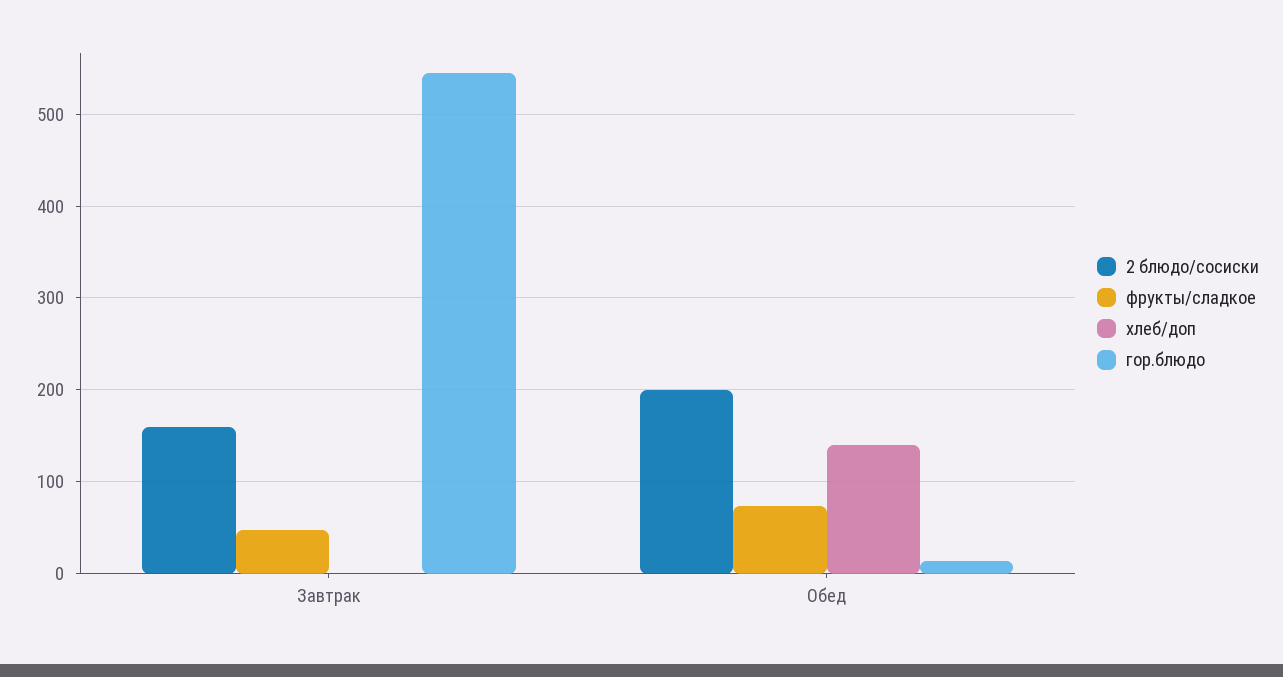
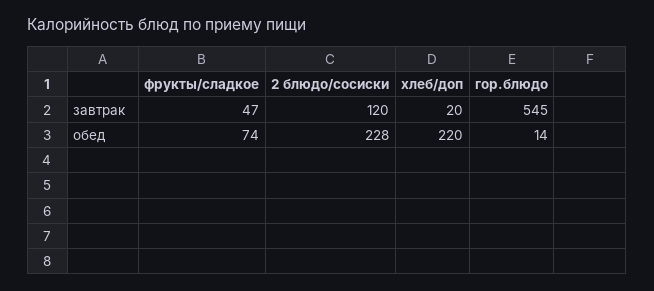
2 блюдо/сосиски, Завтрак: 160 -> 120
хлеб/доп, Завтрак: 0 -> 20
2 блюдо/сосиски, Обед: 200 -> 228
хлеб/доп, Обед: 140 -> 220

